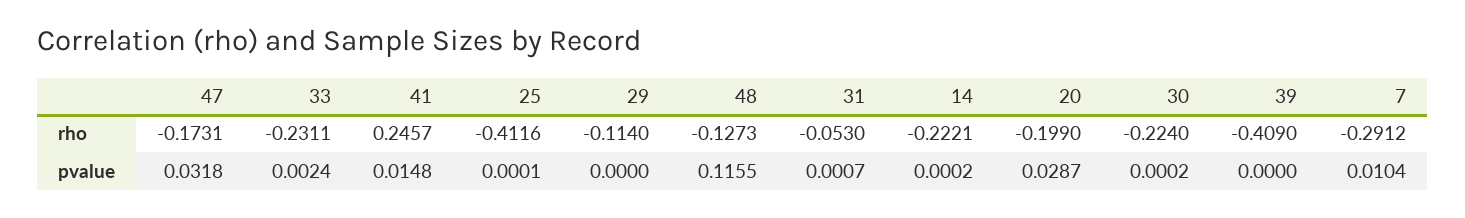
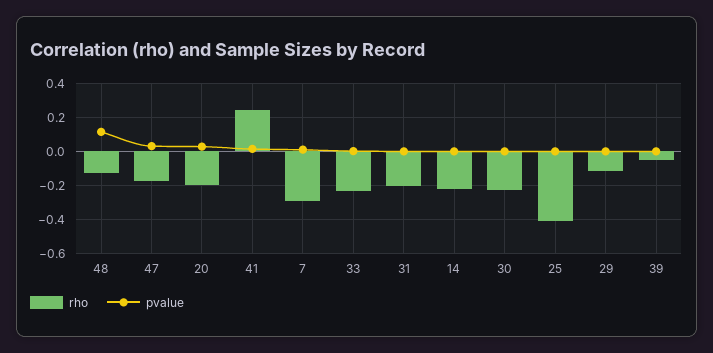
rho, 31: -0.053 -> -0.2
rho, 39: -0.409 -> -0.05

